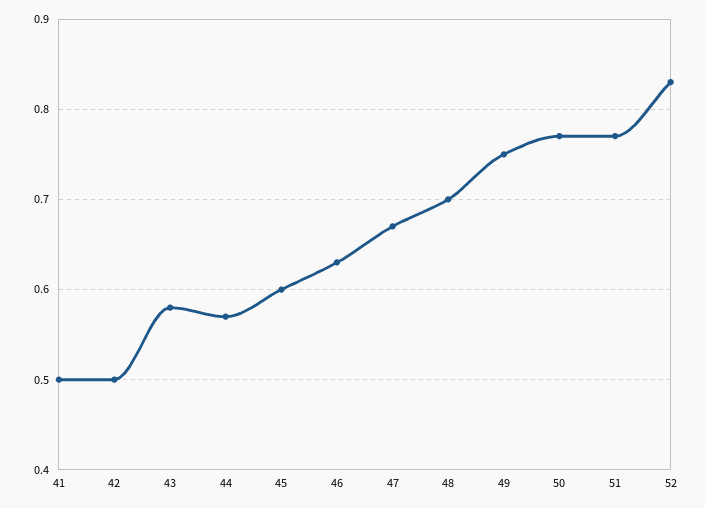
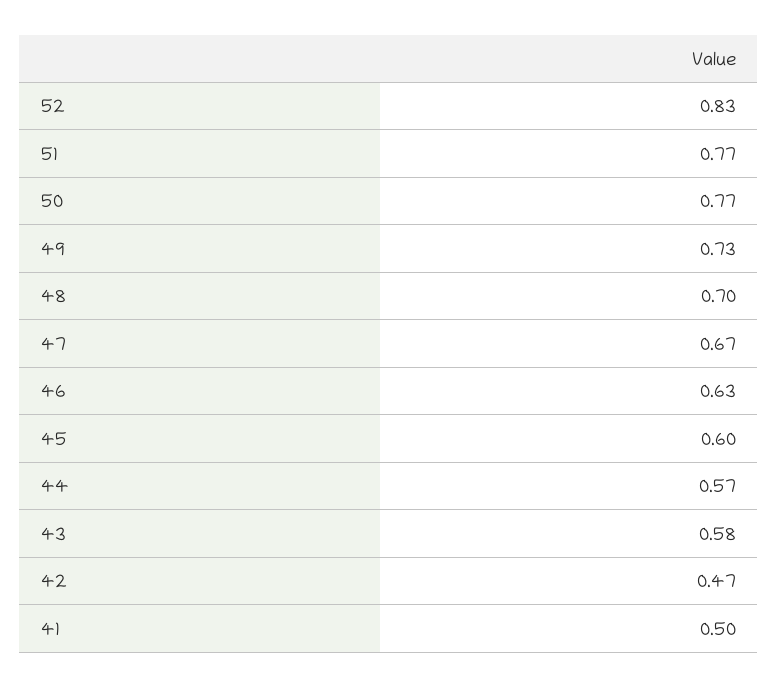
42: 0.5 -> 0.47
49: 0.75 -> 0.73

